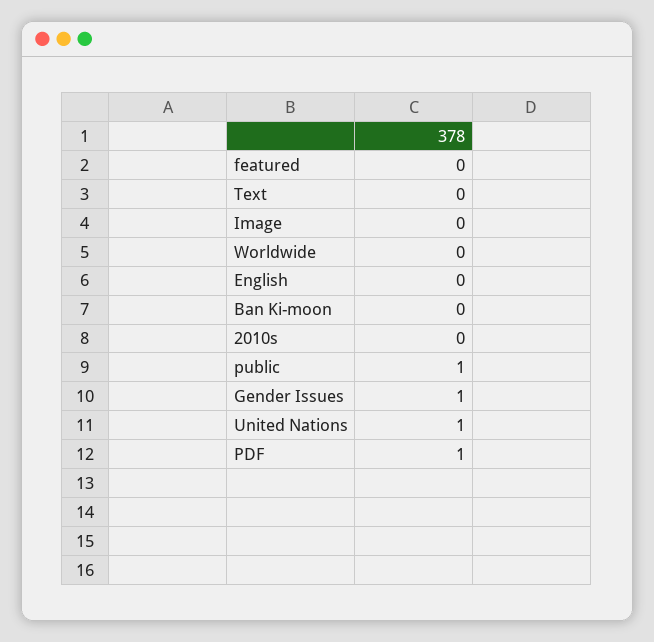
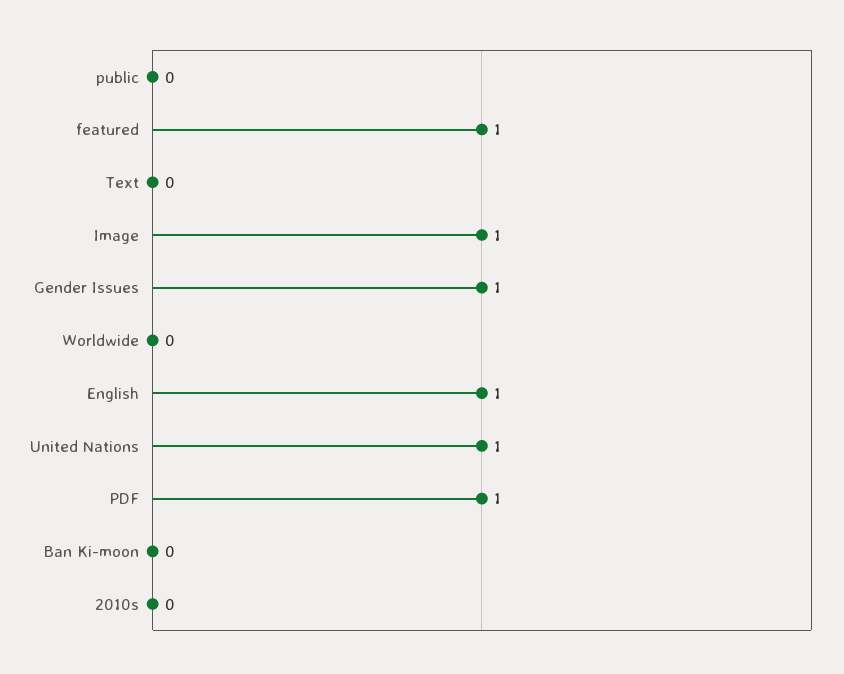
featured: 0 -> 1
Image: 0 -> 1
English: 0 -> 1
public: 1 -> 0

